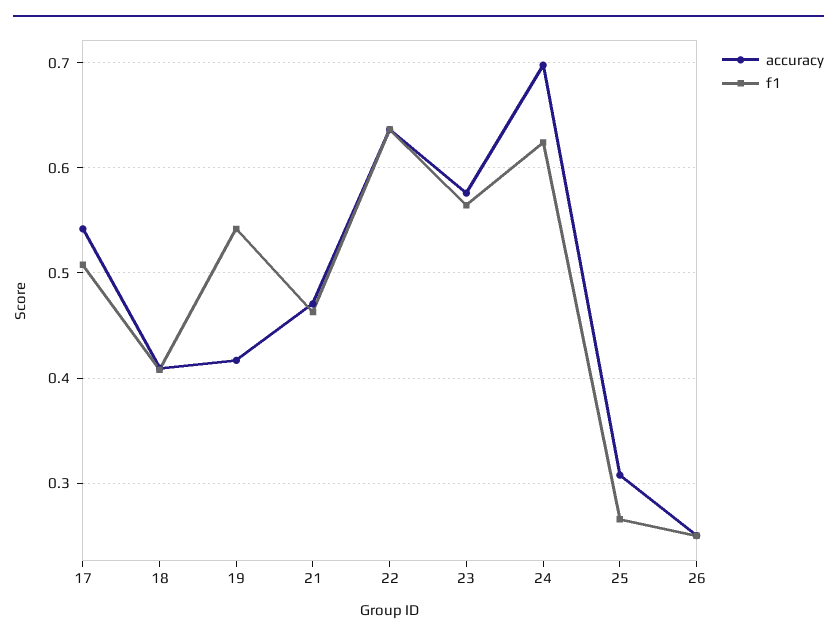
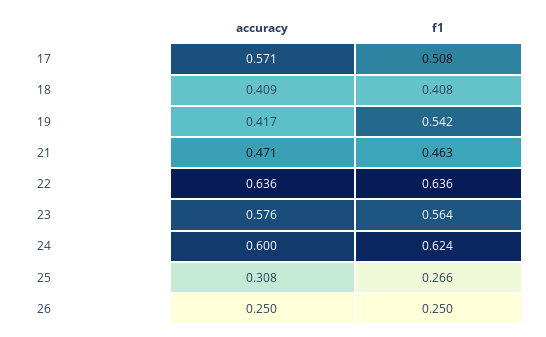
accuracy, 17: 0.54 -> 0.571
accuracy, 24: 0.7 -> 0.6

